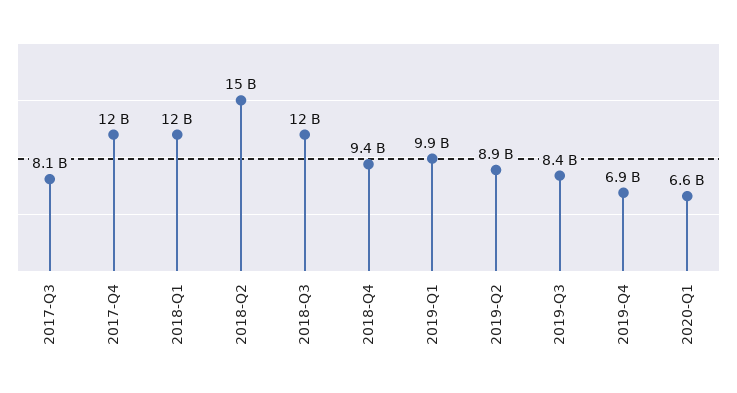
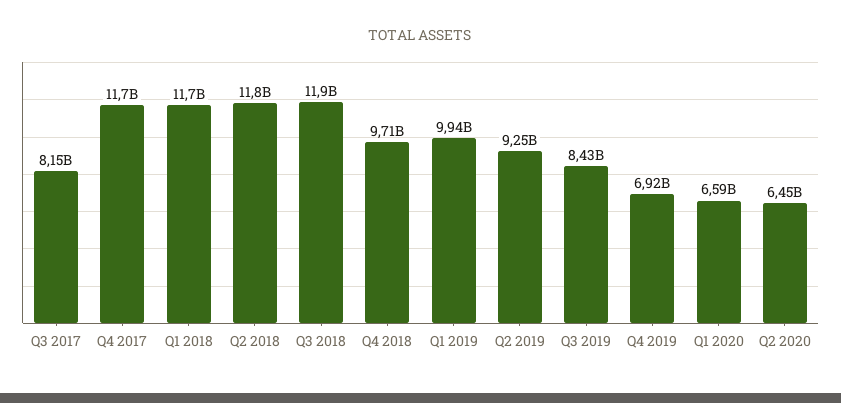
2018-Q2: 15000000000 -> 11800000000
2018-Q4: 9400000000 -> 9710000000
2019-Q2: 8900000000 -> 9250000000
Q2 2020: none -> 6450000000

